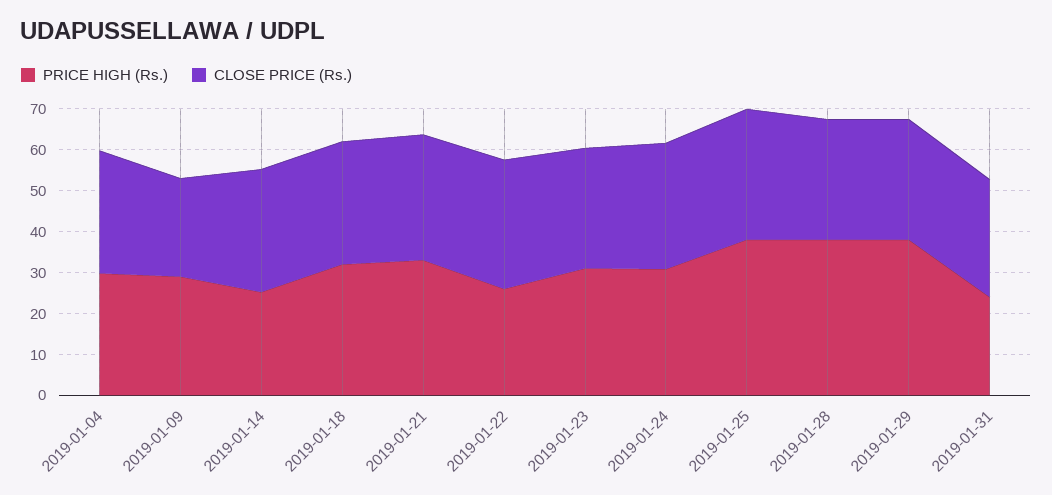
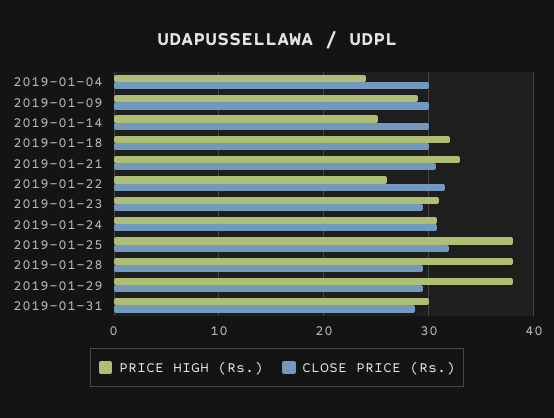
PRICE HIGH (Rs.), 2019-01-04: 30 -> 24
CLOSE PRICE (Rs.), 2019-01-09: 24 -> 30
PRICE HIGH (Rs.), 2019-01-31: 24 -> 30

